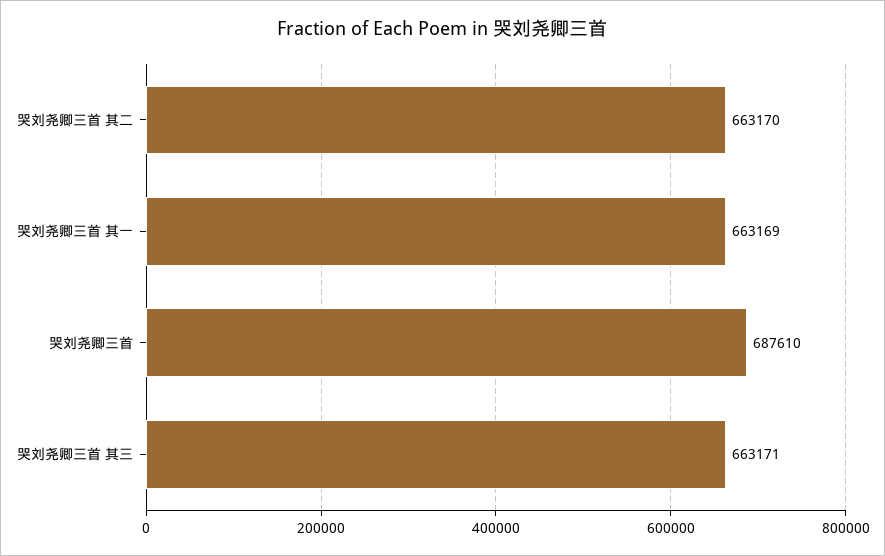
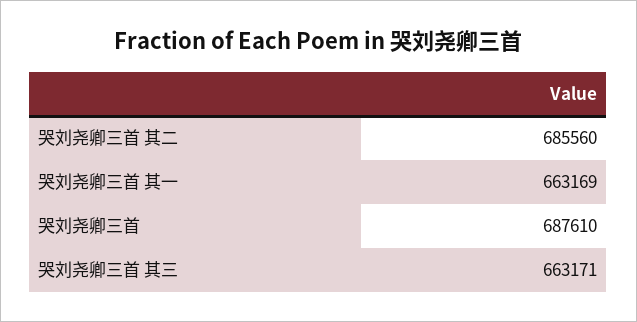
哭刘尧卿三首 其二: 663170 -> 685560

